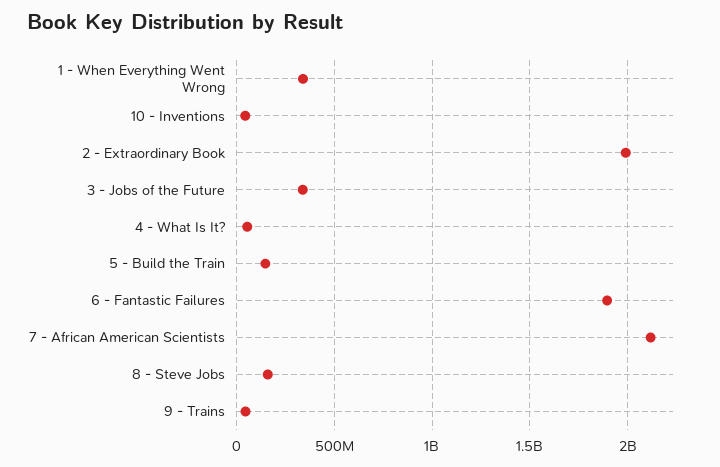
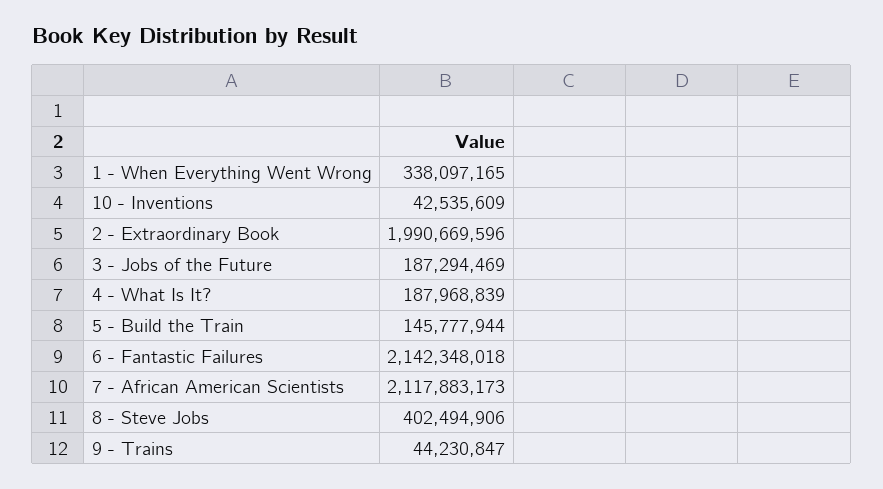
3 - Jobs of the Future: 350000000 -> 187294469
4 - What Is It?: 50000000 -> 187968839
6 - Fantastic Failures: 1900000000 -> 2142348018
8 - Steve Jobs: 150000000 -> 402494906

